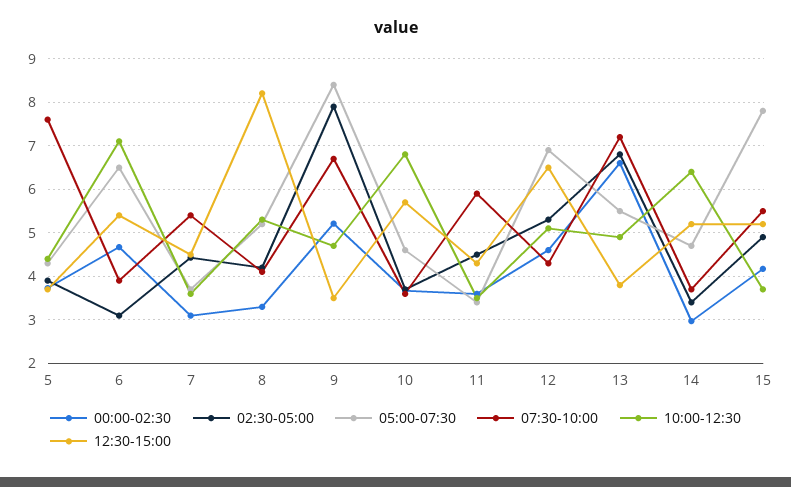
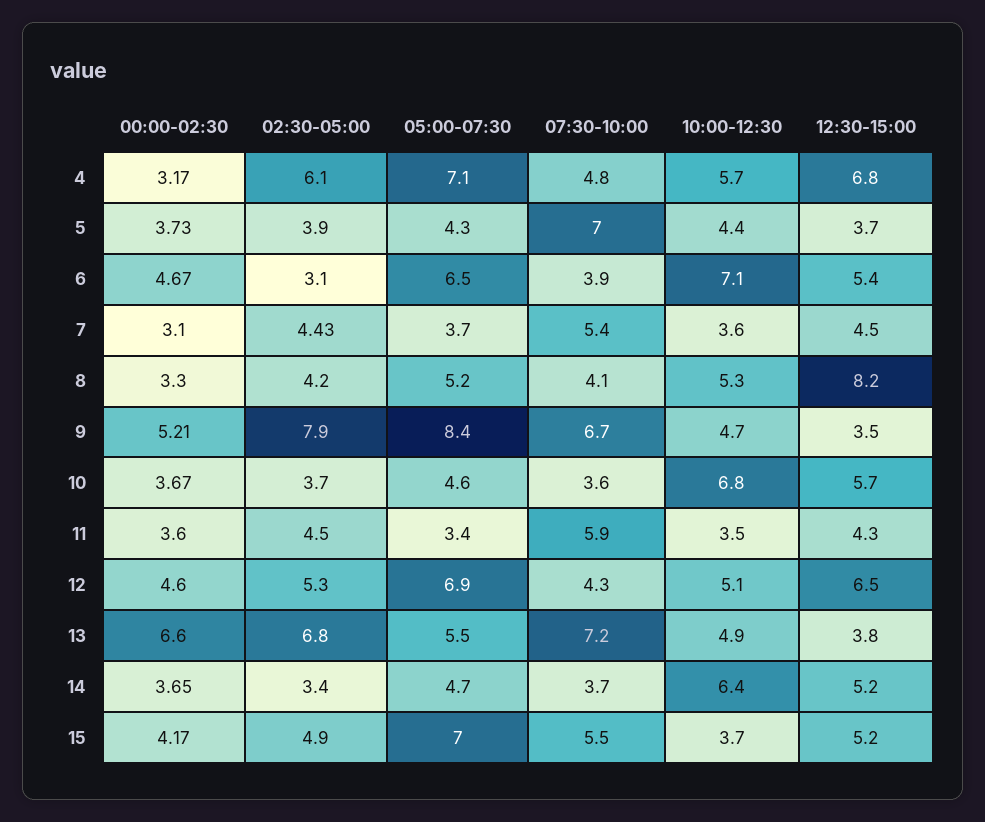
07:30-10:00, 5: 7.6 -> 7
00:00-02:30, 14: 3 -> 3.65
05:00-07:30, 15: 7.8 -> 7
00:00-02:30, 4: none -> 3.17
02:30-05:00, 4: none -> 6.1
05:00-07:30, 4: none -> 7.1
07:30-10:00, 4: none -> 4.8
10:00-12:30, 4: none -> 5.7
12:30-15:00, 4: none -> 6.8

